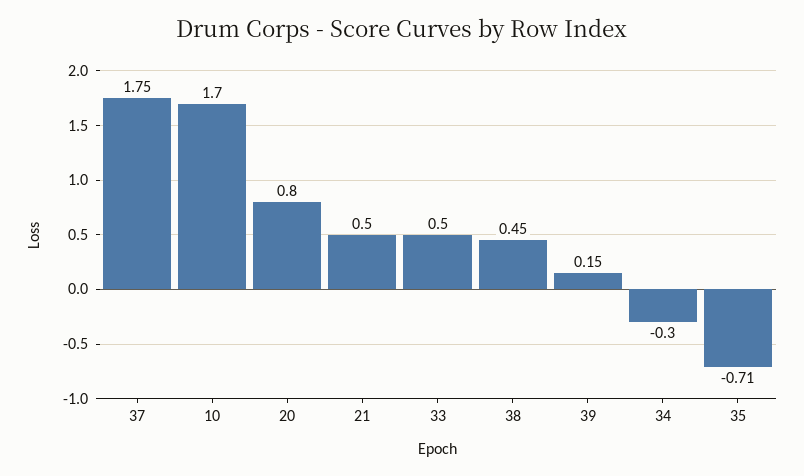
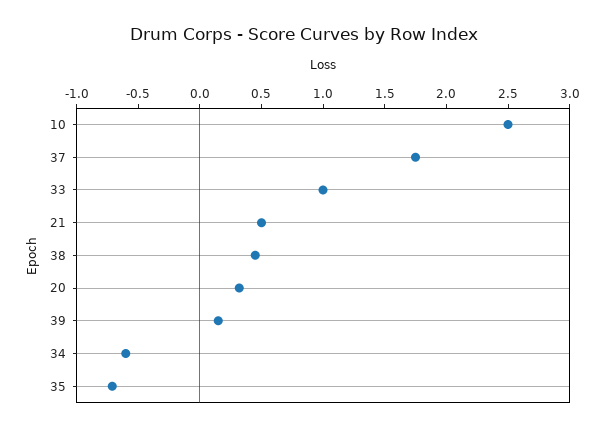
10: 1.7 -> 2.5
20: 0.8 -> 0.3
33: 0.5 -> 1
34: -0.3 -> -0.6

